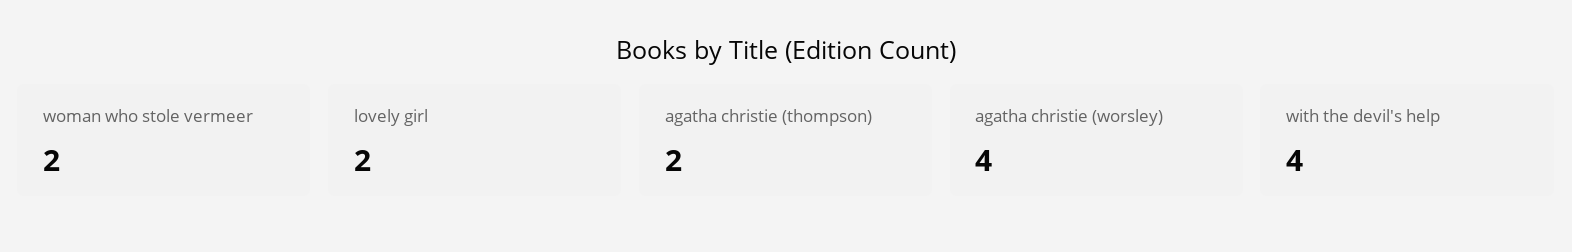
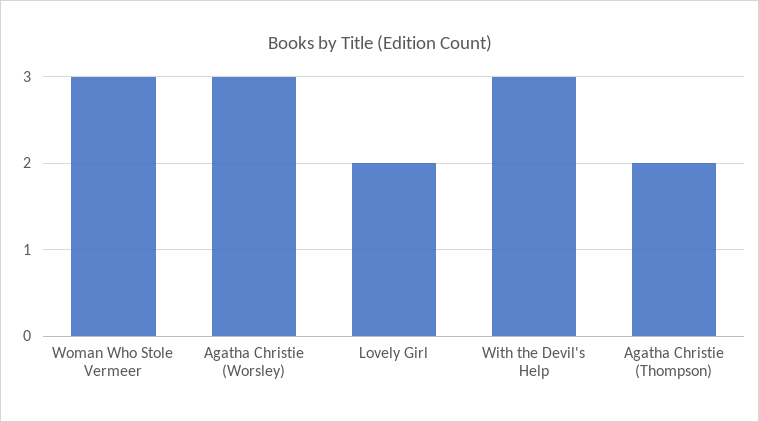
woman who stole vermeer: 2 -> 3
agatha christie (worsley): 4 -> 3
with the devil's help: 4 -> 3

